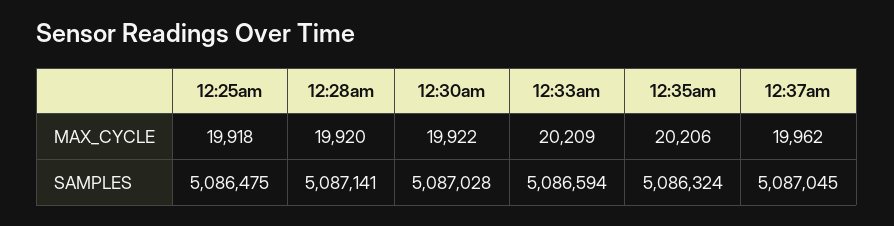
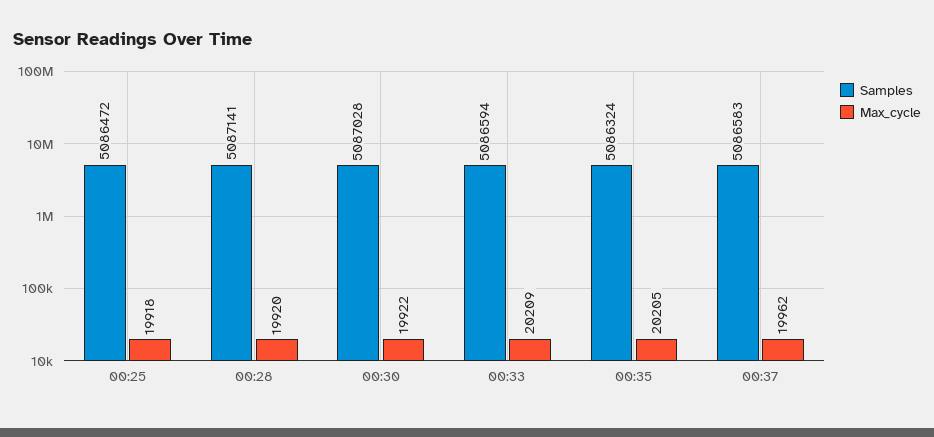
MAX_CYCLE, 12:35am: 20206 -> 20205
SAMPLES, 12:25am: 5086475 -> 5086472
SAMPLES, 12:37am: 5087045 -> 5086583

